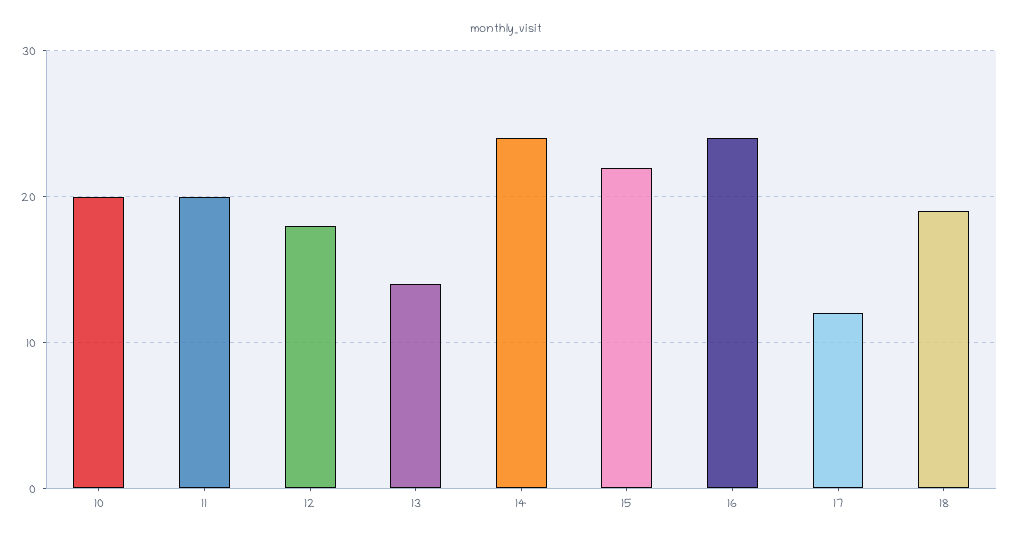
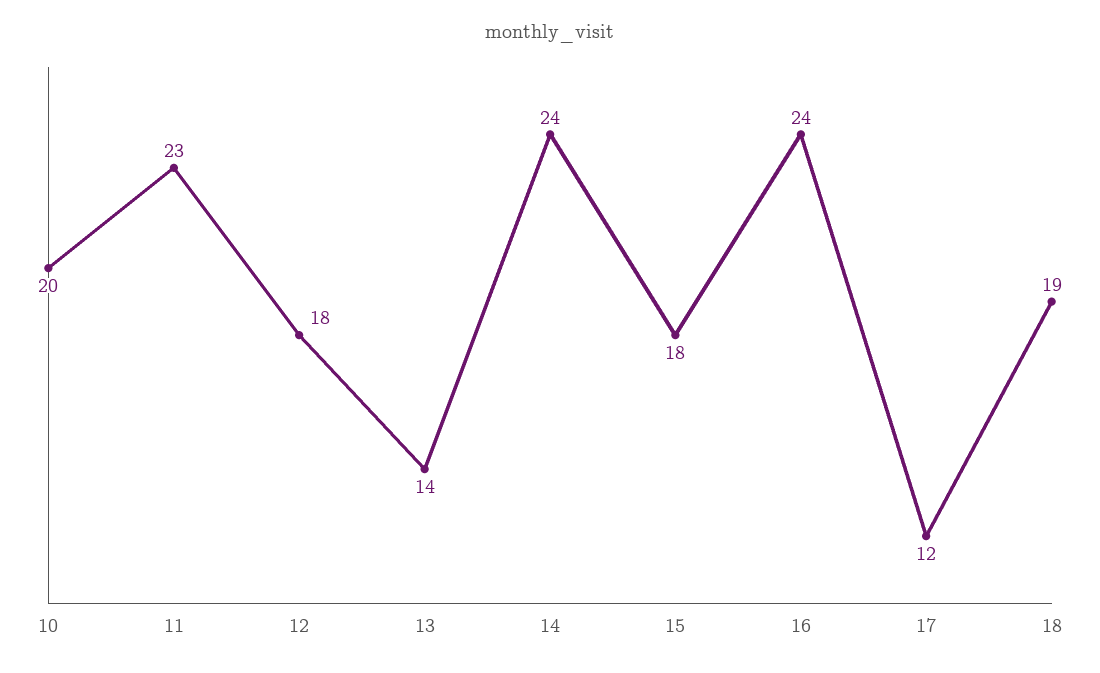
11: 20 -> 23
15: 22 -> 18

